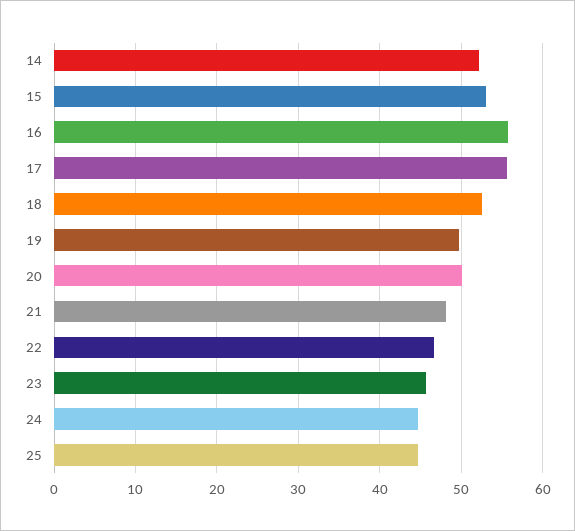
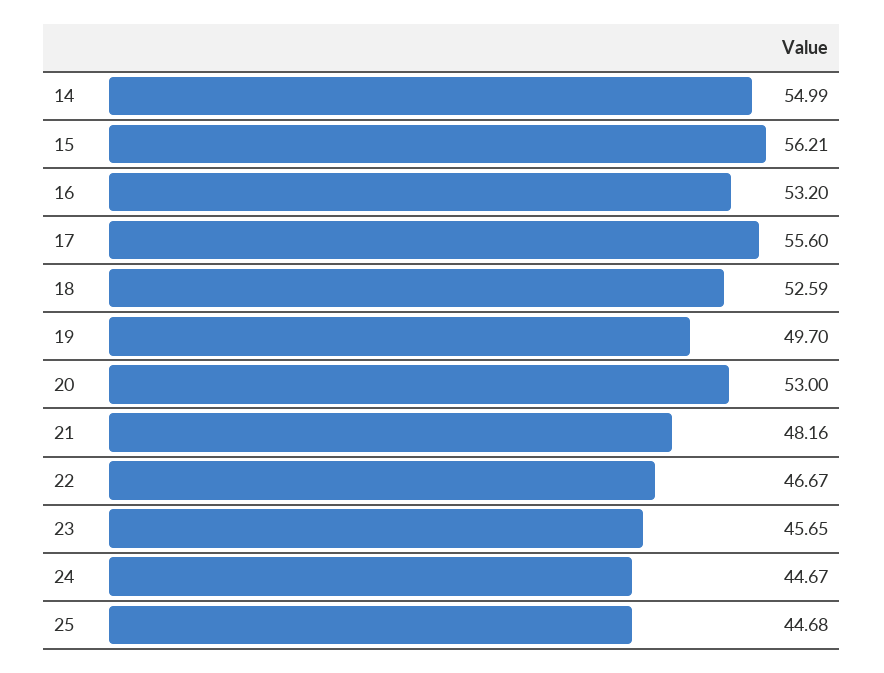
14: 52 -> 54.99
15: 53 -> 56.21
16: 56 -> 53.2
20: 50 -> 53

